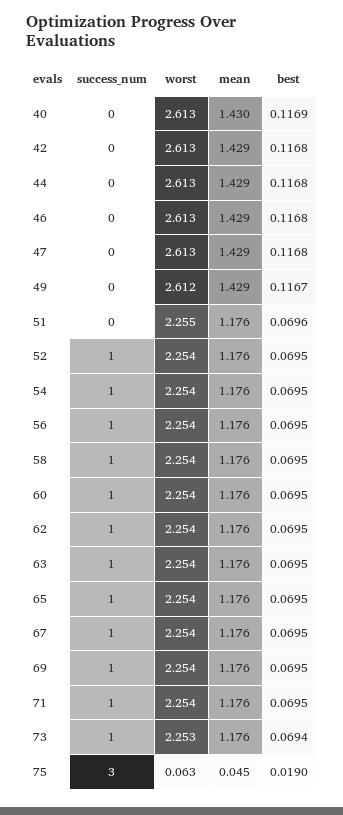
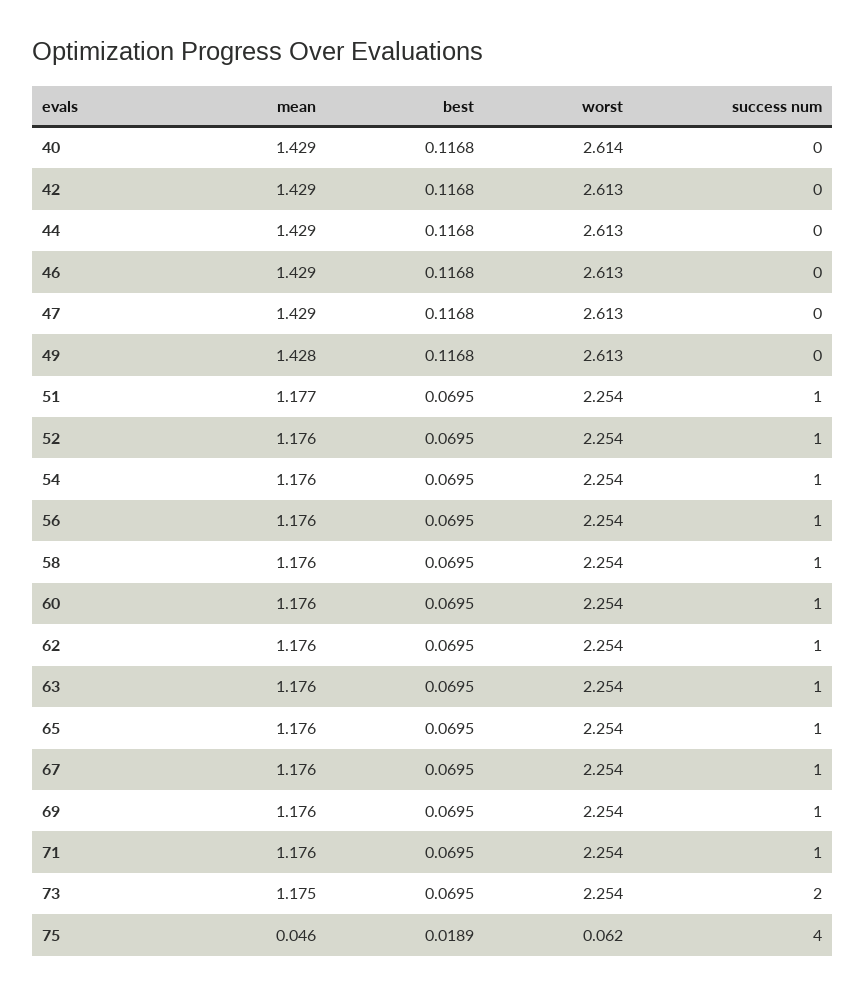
worst, 40: 2.613 -> 2.614
mean, 40: 1.43 -> 1.429
best, 40: 0.1169 -> 0.1168
worst, 49: 2.612 -> 2.613
mean, 49: 1.429 -> 1.428
best, 49: 0.1167 -> 0.1168
success_num, 51: 0 -> 1
worst, 51: 2.255 -> 2.254
mean, 51: 1.176 -> 1.177
best, 51: 0.0696 -> 0.0695
success_num, 73: 1 -> 2
worst, 73: 2.253 -> 2.254
mean, 73: 1.176 -> 1.175
best, 73: 0.0694 -> 0.0695
success_num, 75: 3 -> 4
worst, 75: 0.063 -> 0.062
mean, 75: 0.045 -> 0.046
best, 75: 0.019 -> 0.0189

